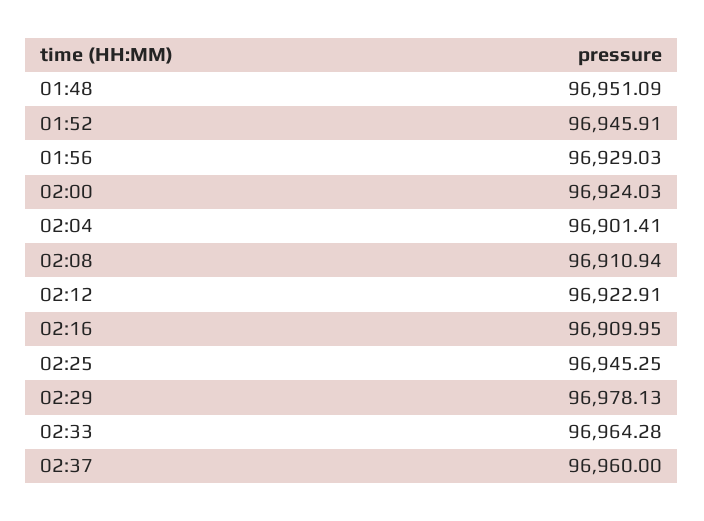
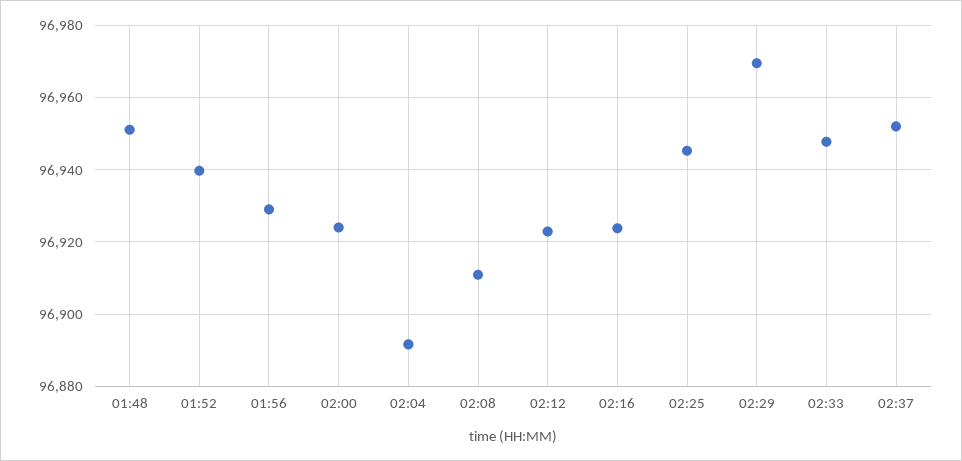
01:52: 96945.91 -> 96940
02:04: 96901.41 -> 96892
02:16: 96909.95 -> 96924
02:29: 96978.13 -> 96970
02:33: 96964.28 -> 96948
02:37: 96960 -> 96952

